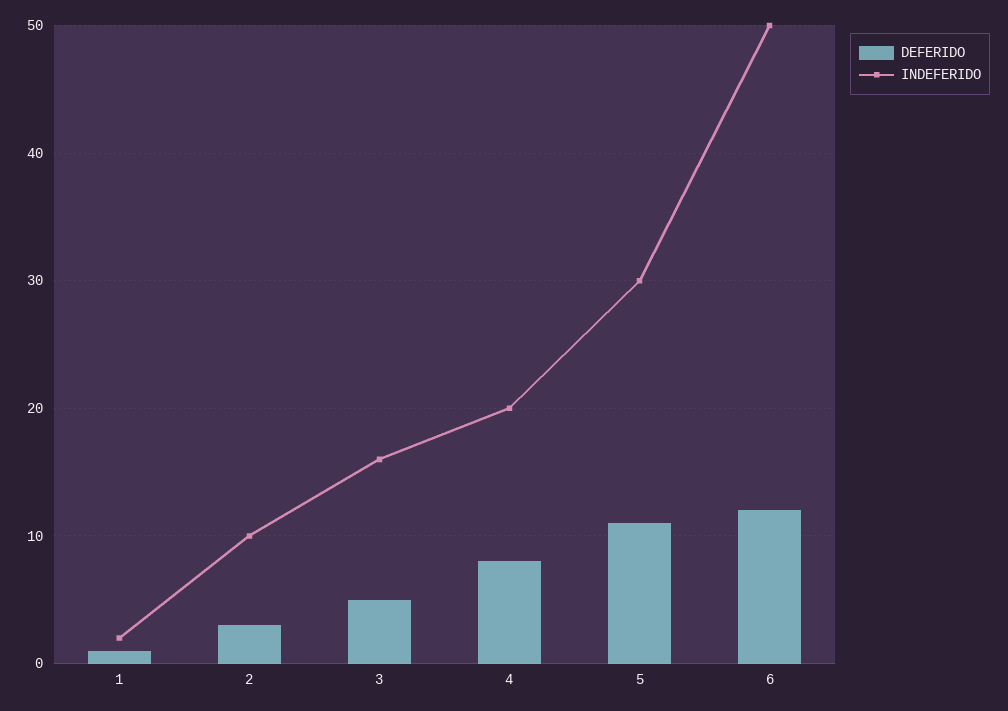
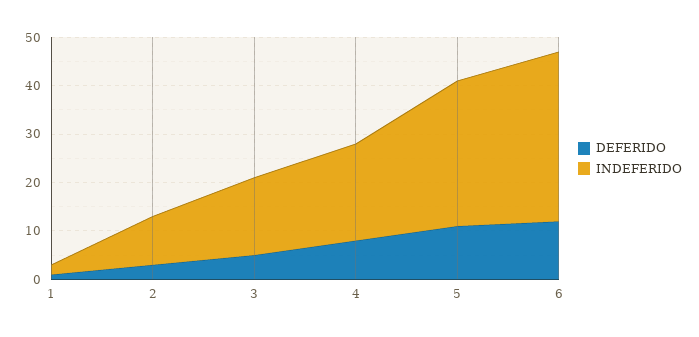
INDEFERIDO, 6: 50 -> 35

